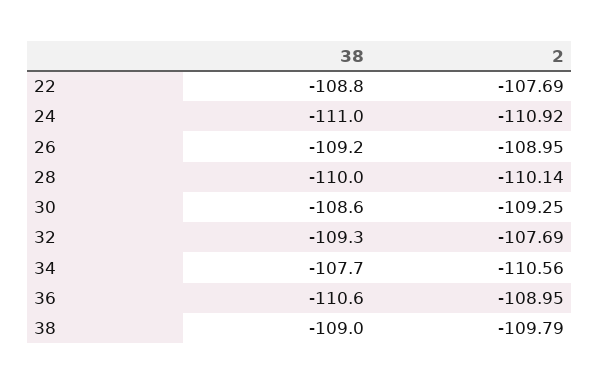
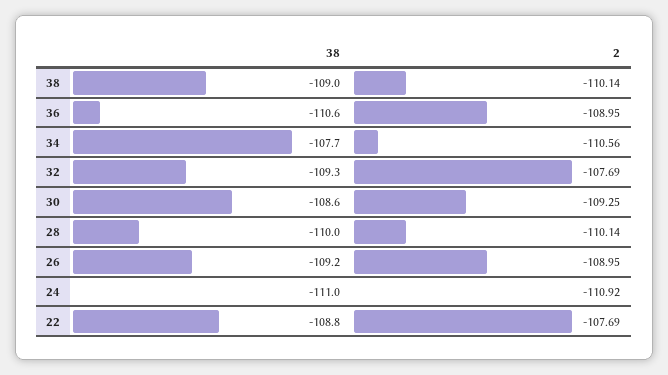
2, 38: -109.79 -> -110.14

